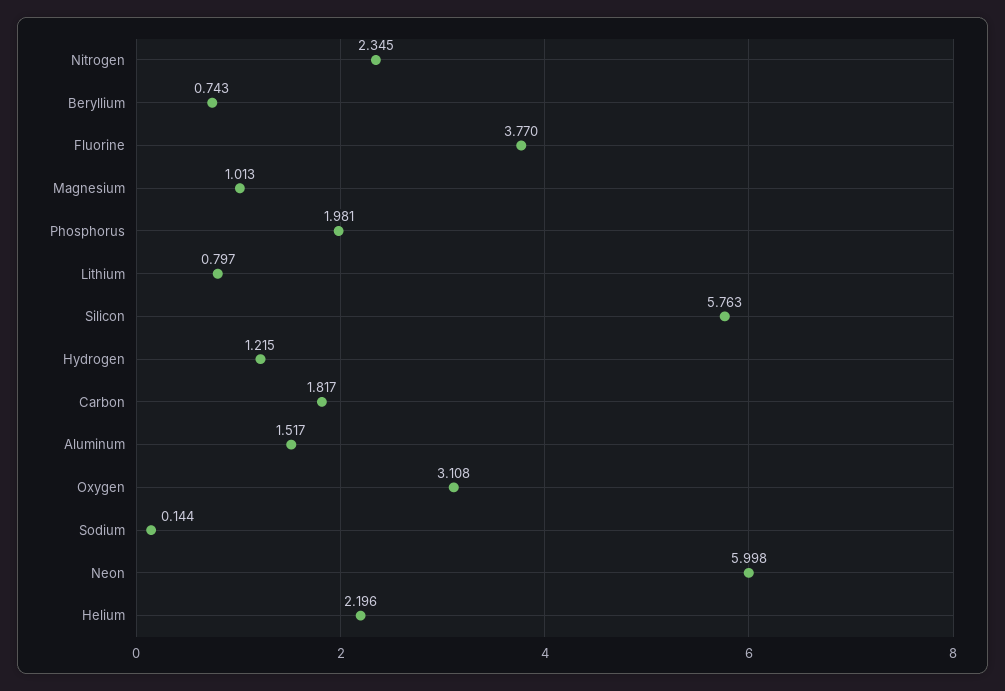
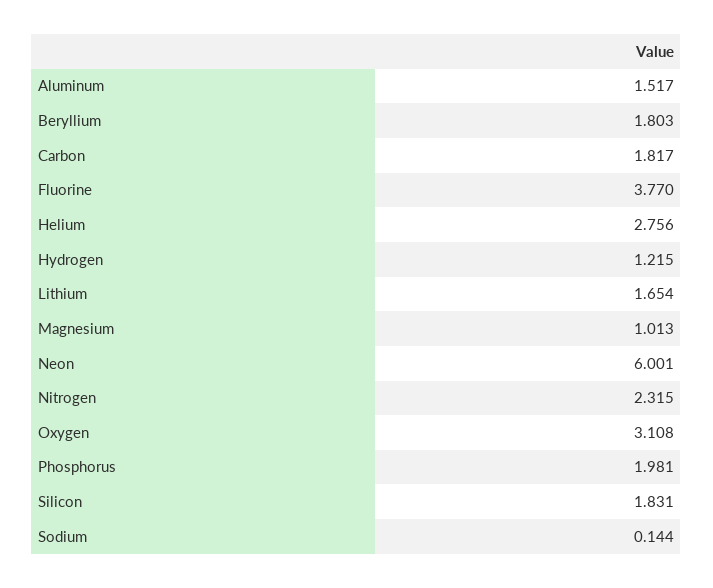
Nitrogen: 2.345 -> 2.315
Beryllium: 0.743 -> 1.803
Lithium: 0.797 -> 1.654
Silicon: 5.763 -> 1.831
Neon: 5.998 -> 6.001
Helium: 2.196 -> 2.756

